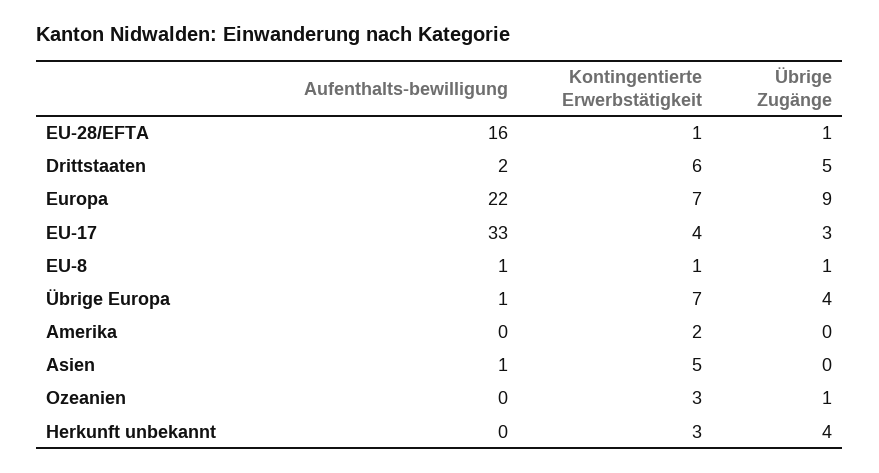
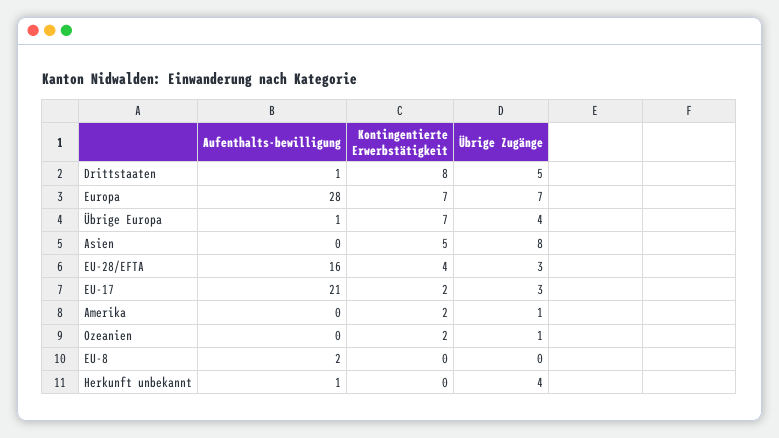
Kontingentierte Erwerbstätigkeit, EU-28/EFTA: 1 -> 4
Übrige Zugänge, EU-28/EFTA: 1 -> 3
Aufenthalts-bewilligung, Drittstaaten: 2 -> 1
Kontingentierte Erwerbstätigkeit, Drittstaaten: 6 -> 8
Aufenthalts-bewilligung, Europa: 22 -> 28
Übrige Zugänge, Europa: 9 -> 7
Aufenthalts-bewilligung, EU-17: 33 -> 21
Kontingentierte Erwerbstätigkeit, EU-17: 4 -> 2
Aufenthalts-bewilligung, EU-8: 1 -> 2
Kontingentierte Erwerbstätigkeit, EU-8: 1 -> 0
Übrige Zugänge, EU-8: 1 -> 0
Übrige Zugänge, Amerika: 0 -> 1
Aufenthalts-bewilligung, Asien: 1 -> 0
Übrige Zugänge, Asien: 0 -> 8
Kontingentierte Erwerbstätigkeit, Ozeanien: 3 -> 2
Aufenthalts-bewilligung, Herkunft unbekannt: 0 -> 1
Kontingentierte Erwerbstätigkeit, Herkunft unbekannt: 3 -> 0

